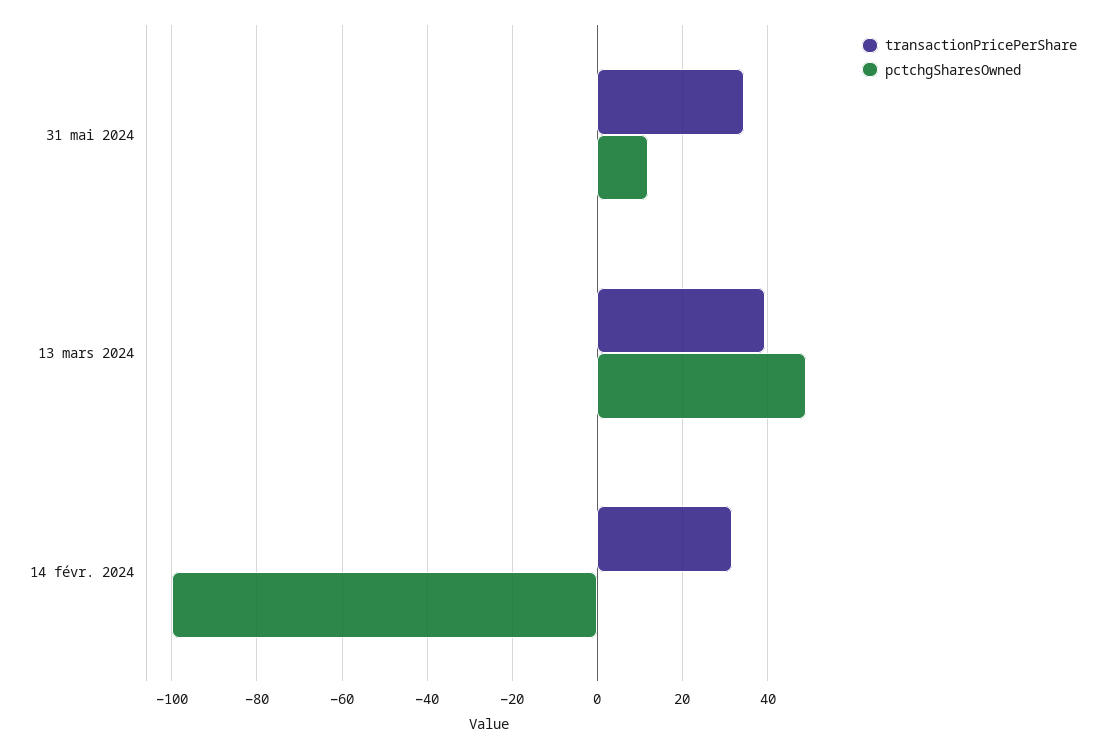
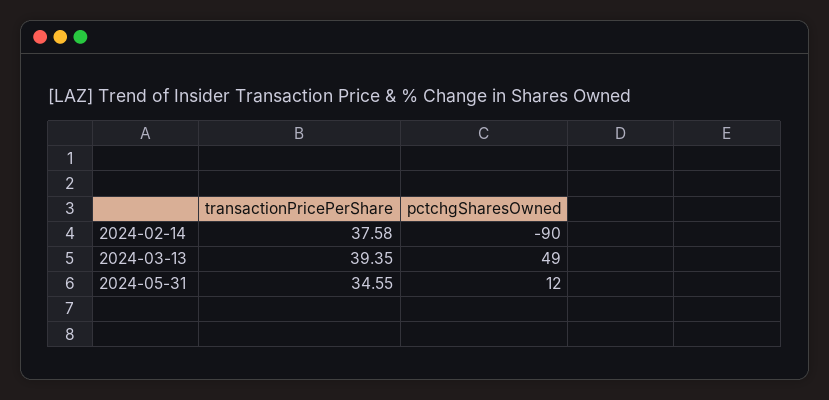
transactionPricePerShare, 14 févr. 2024: 32 -> 37.58
pctchgSharesOwned, 14 févr. 2024: -100 -> -90

